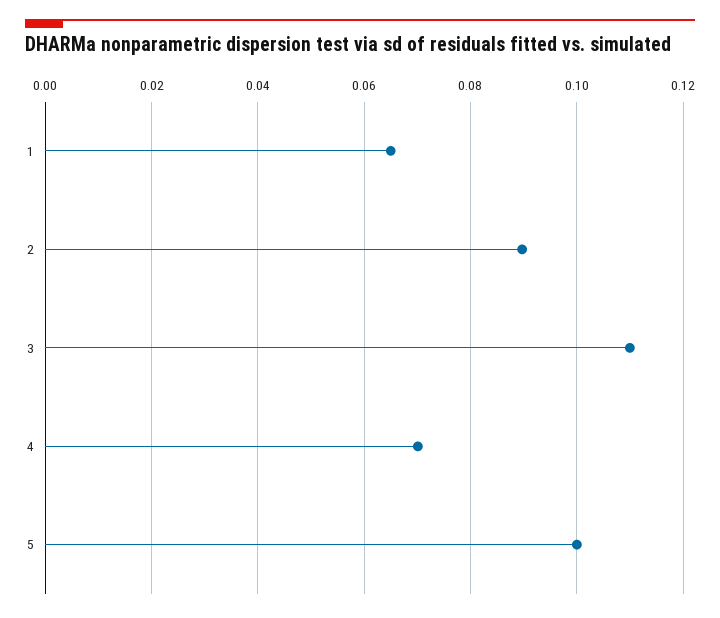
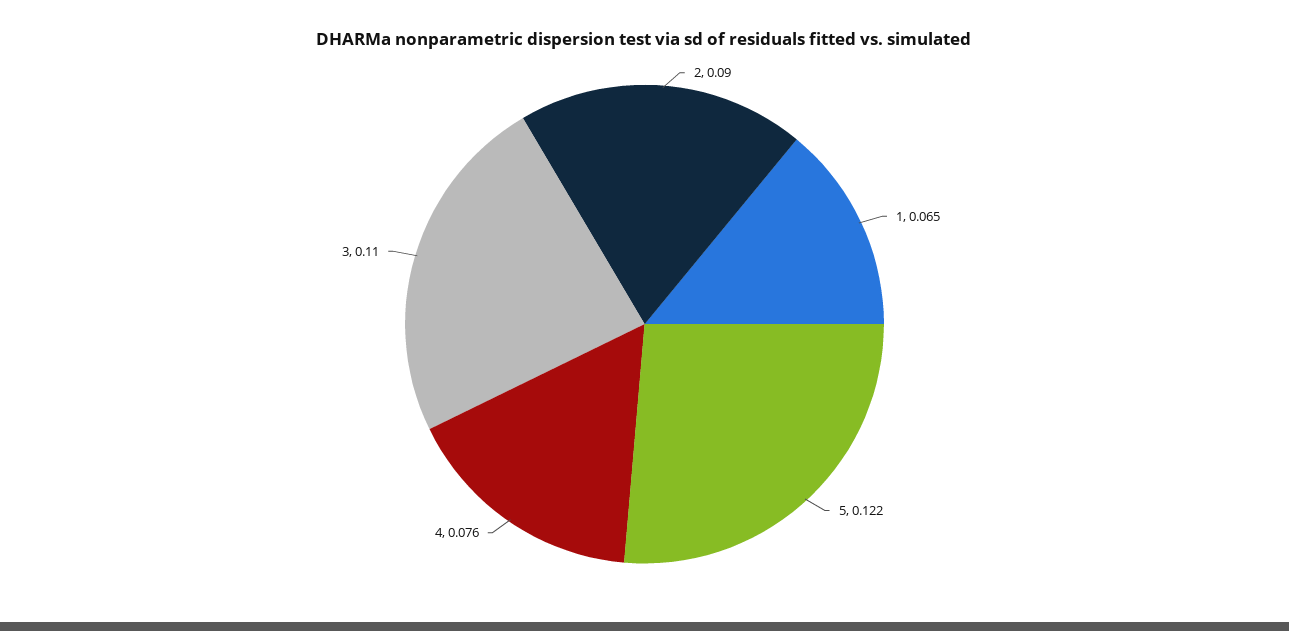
4: 0.07 -> 0.076
5: 0.1 -> 0.122

